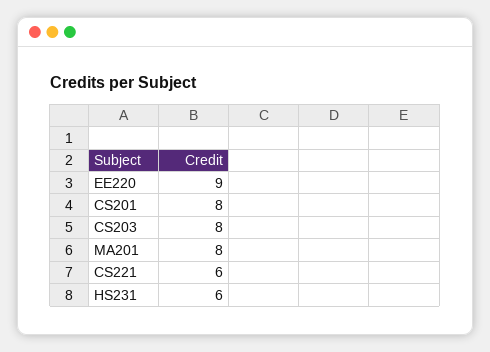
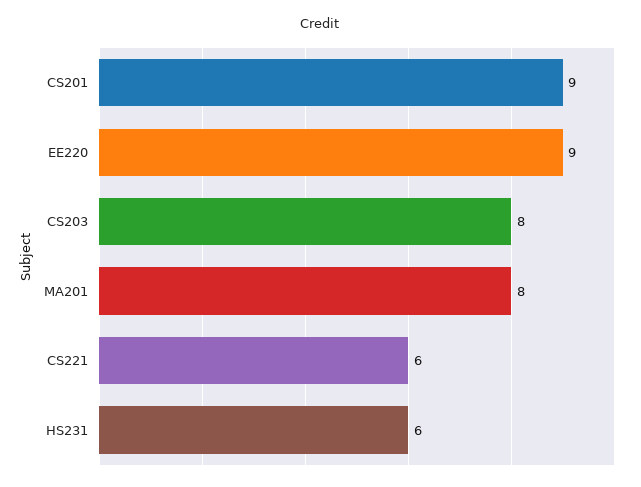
CS201: 8 -> 9

